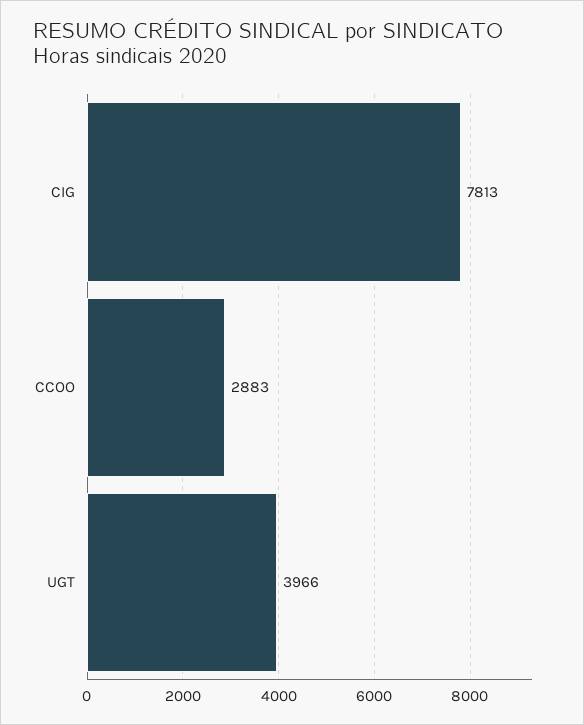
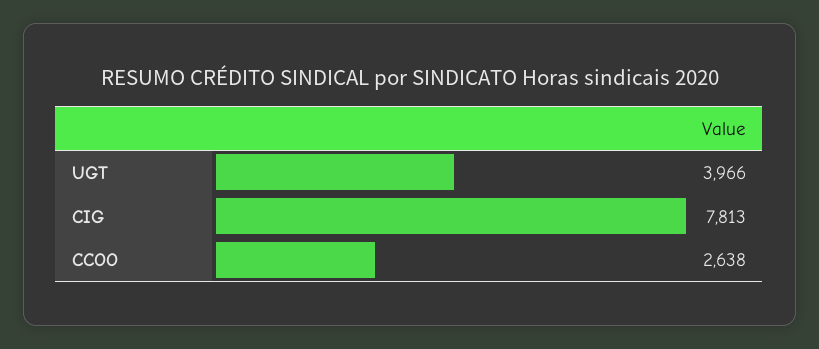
CCOO: 2883 -> 2638

